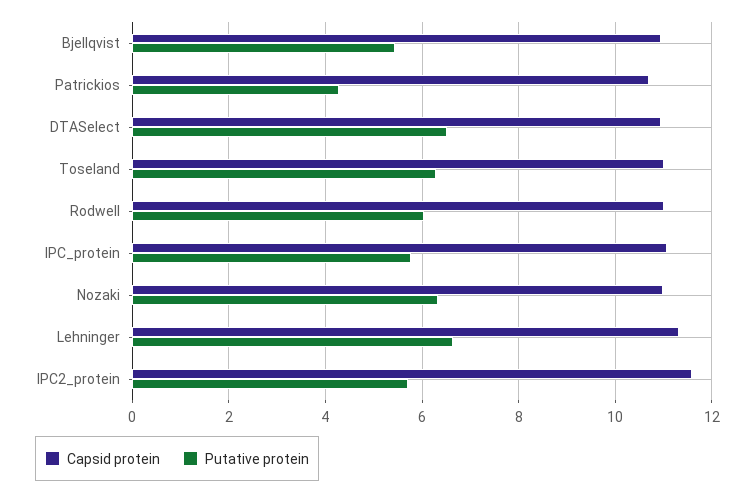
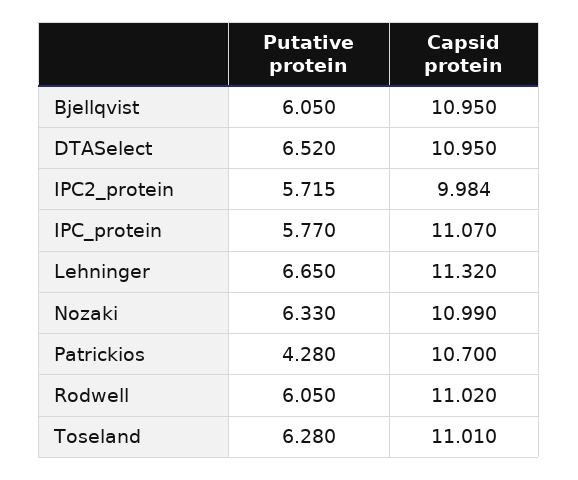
Putative protein, Bjellqvist: 5.4 -> 6.05
Capsid protein, IPC2_protein: 11.6 -> 9.984

